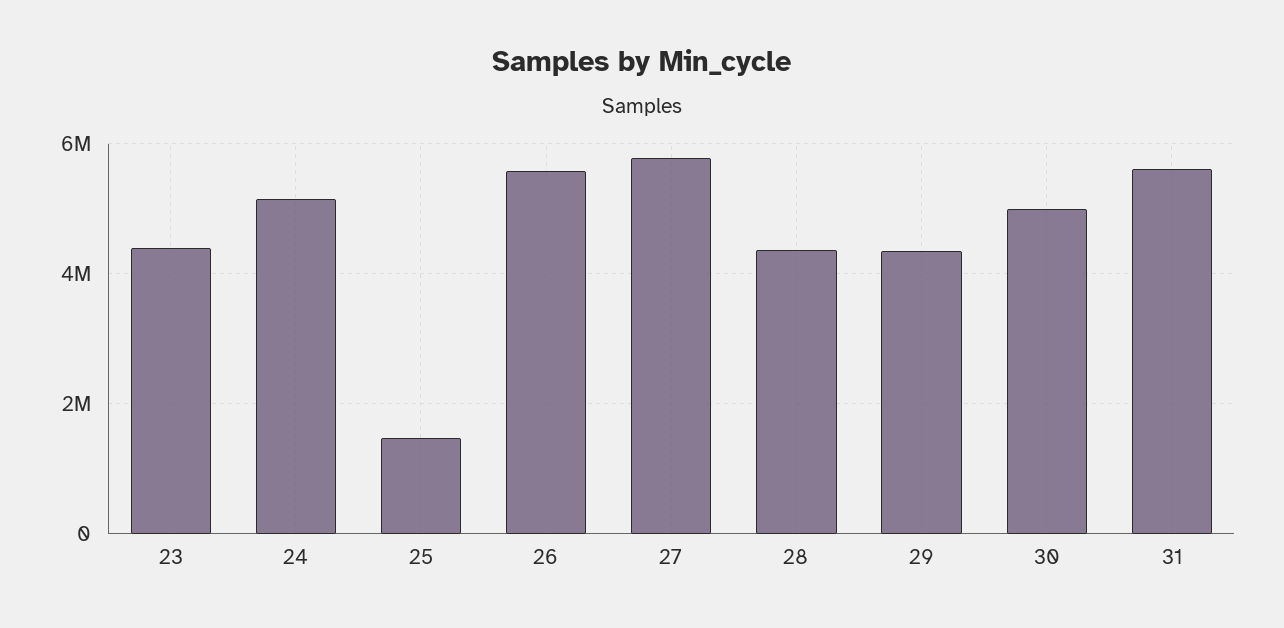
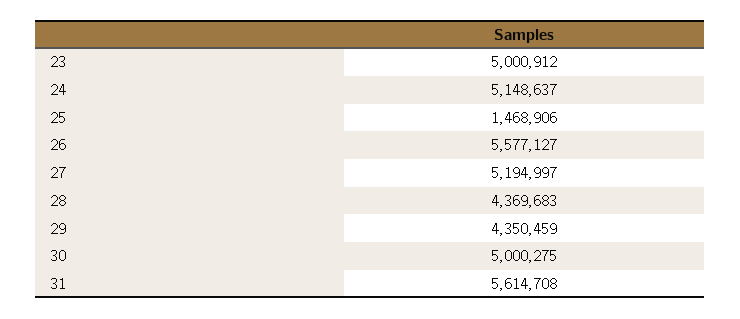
23: 4400000 -> 5000912
27: 5800000 -> 5194997

